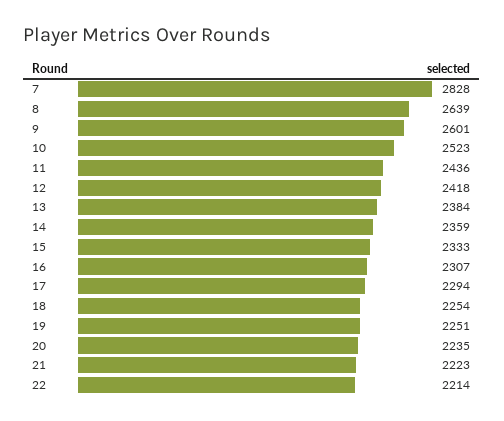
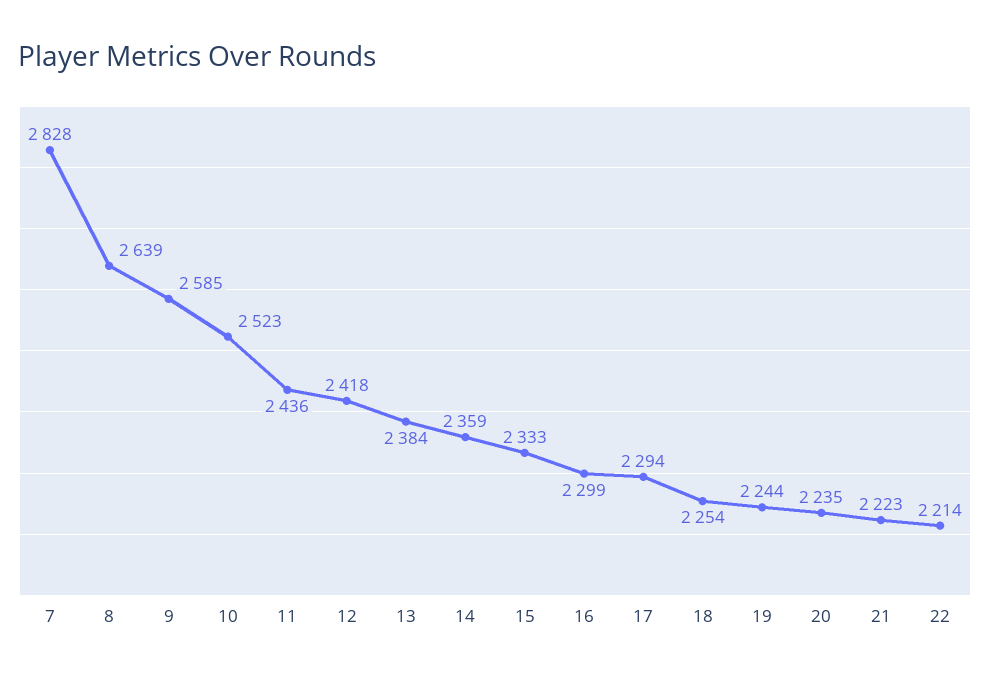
9: 2601 -> 2585
16: 2307 -> 2299
19: 2251 -> 2244

